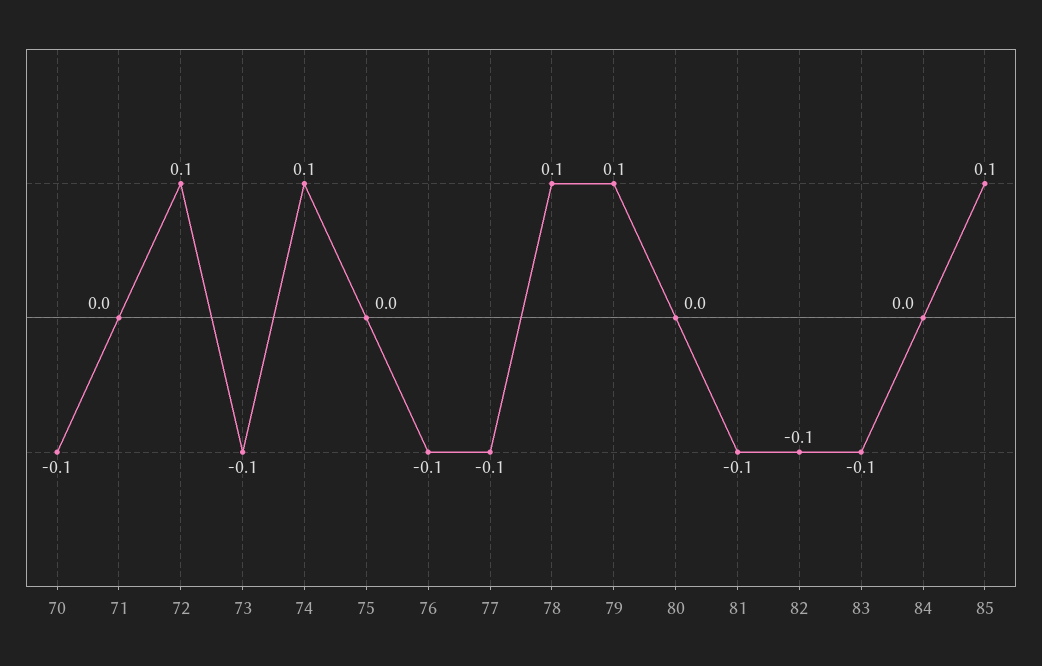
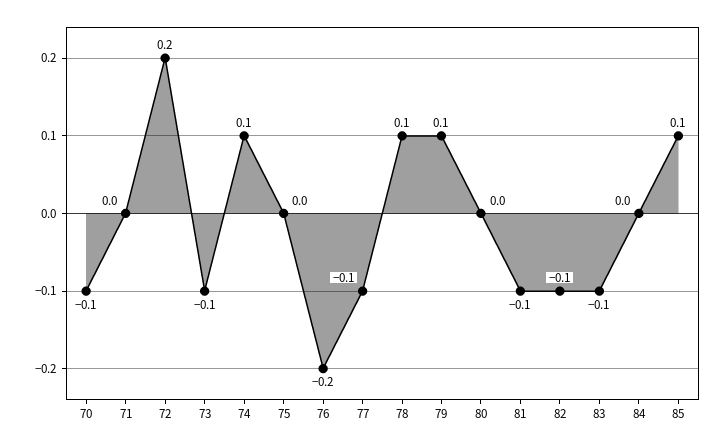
72: 0.1 -> 0.2
76: -0.1 -> -0.2

